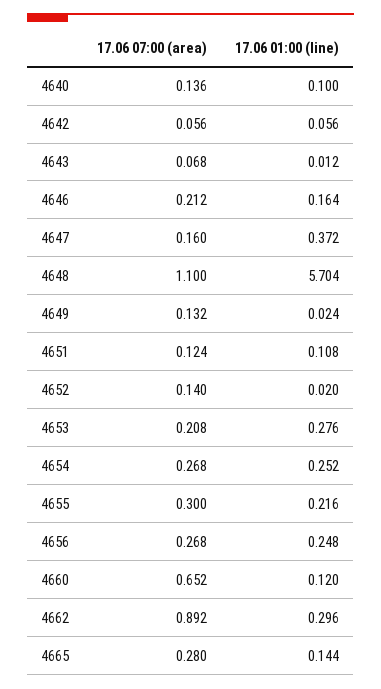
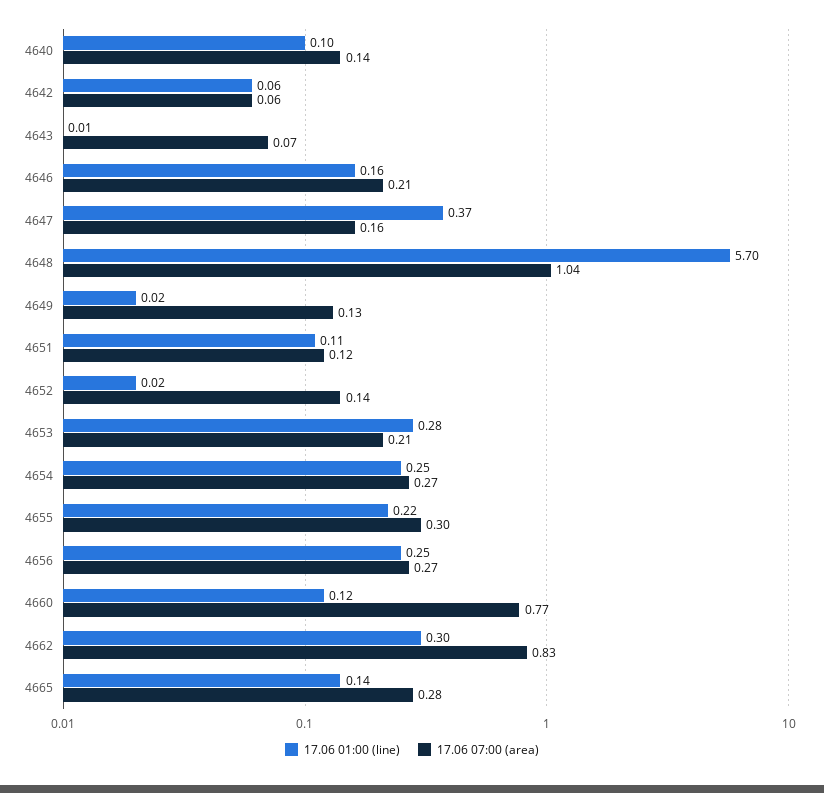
17.06 07:00 (area), 4648: 1.1 -> 1.04
17.06 07:00 (area), 4660: 0.652 -> 0.77
17.06 07:00 (area), 4662: 0.892 -> 0.83

